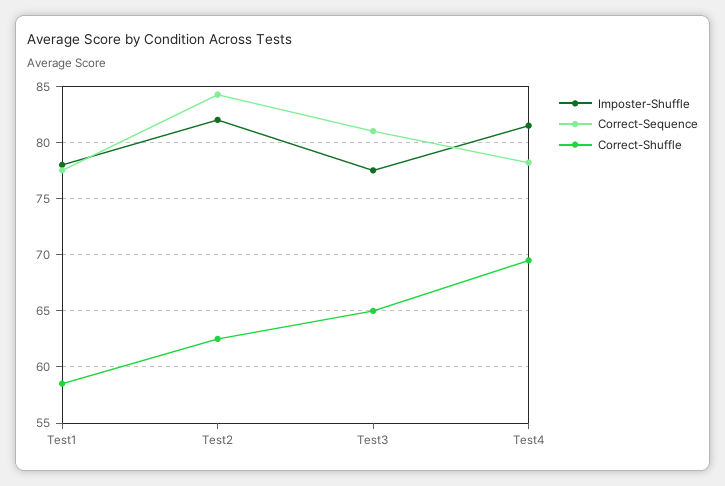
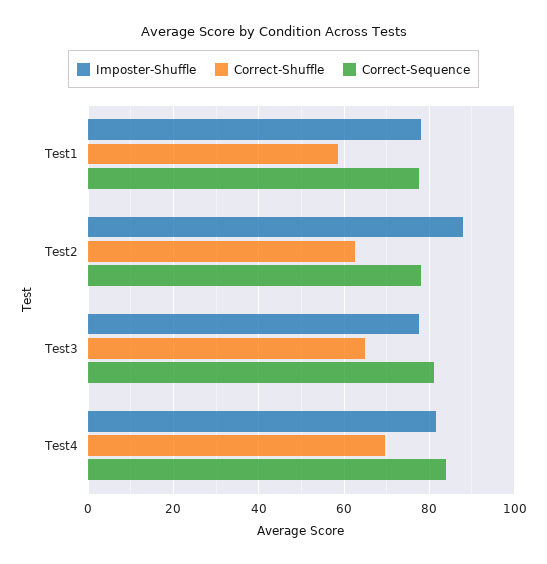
Imposter-Shuffle, Test2: 82 -> 88
Correct-Sequence, Test2: 84 -> 78
Correct-Sequence, Test4: 78 -> 84

